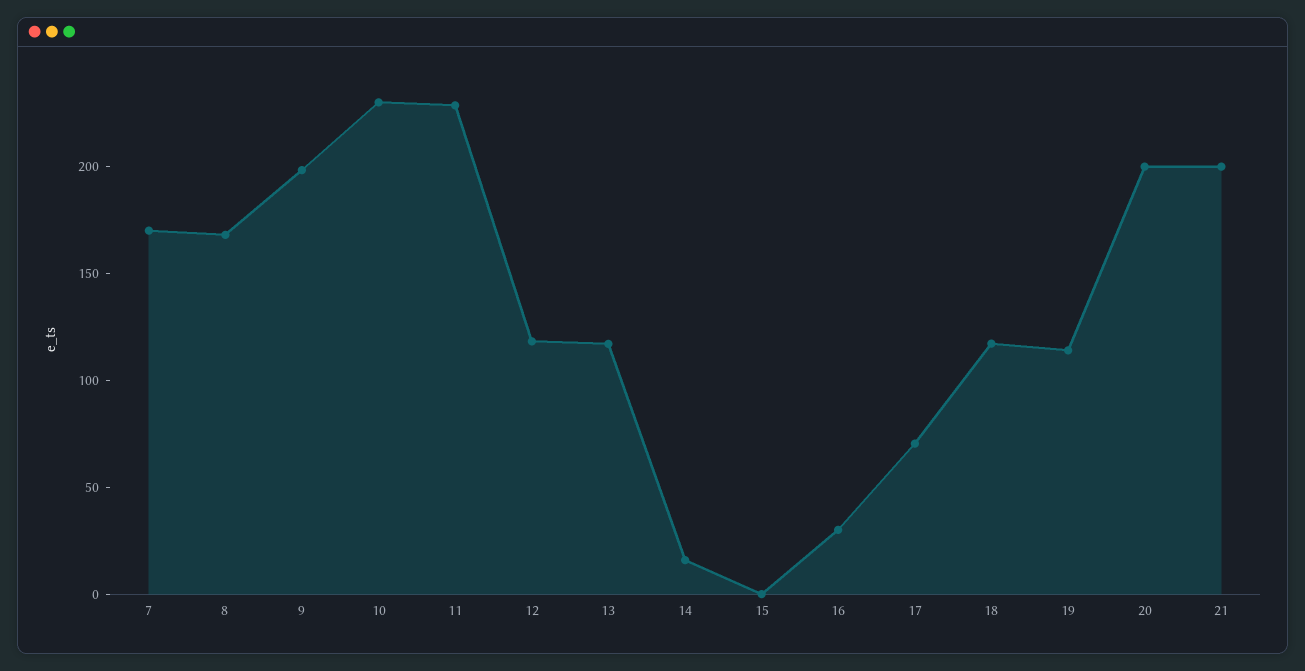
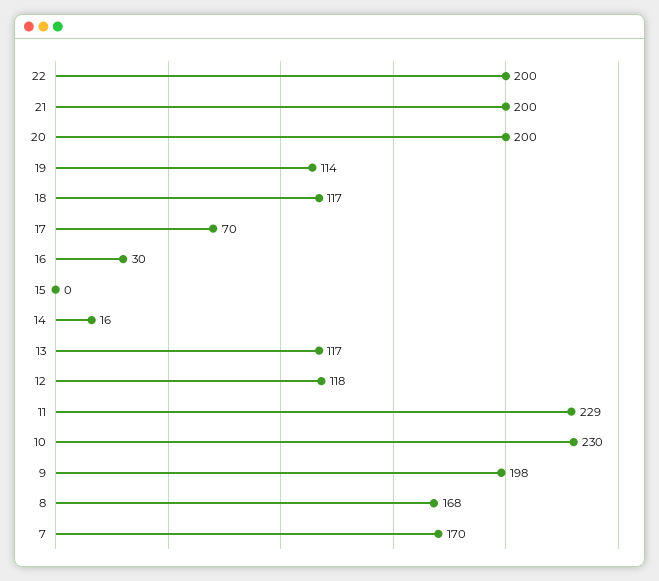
22: none -> 200

